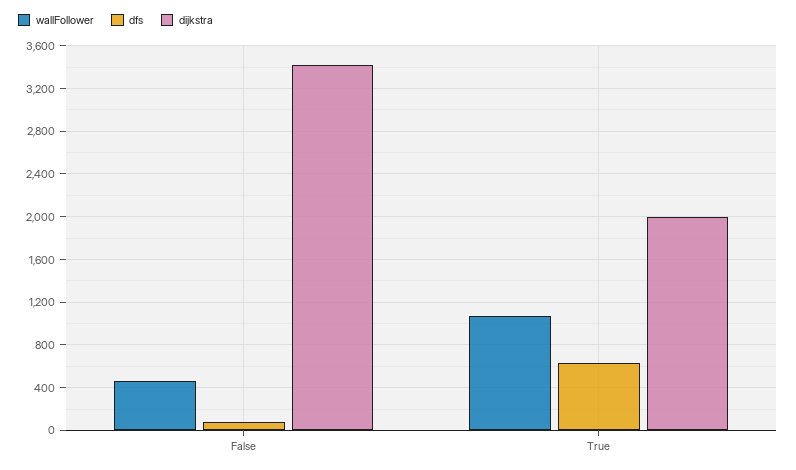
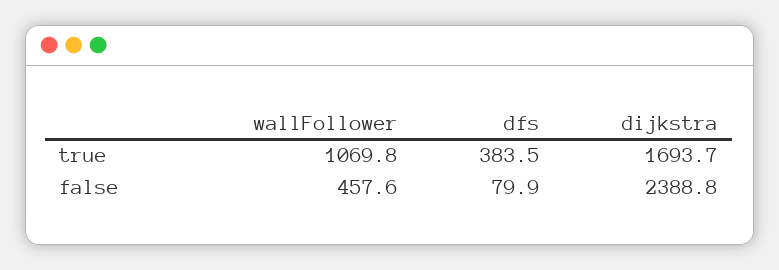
dijkstra, False: 3400 -> 2388.8
dfs, True: 600 -> 383.5
dijkstra, True: 2000 -> 1693.7

